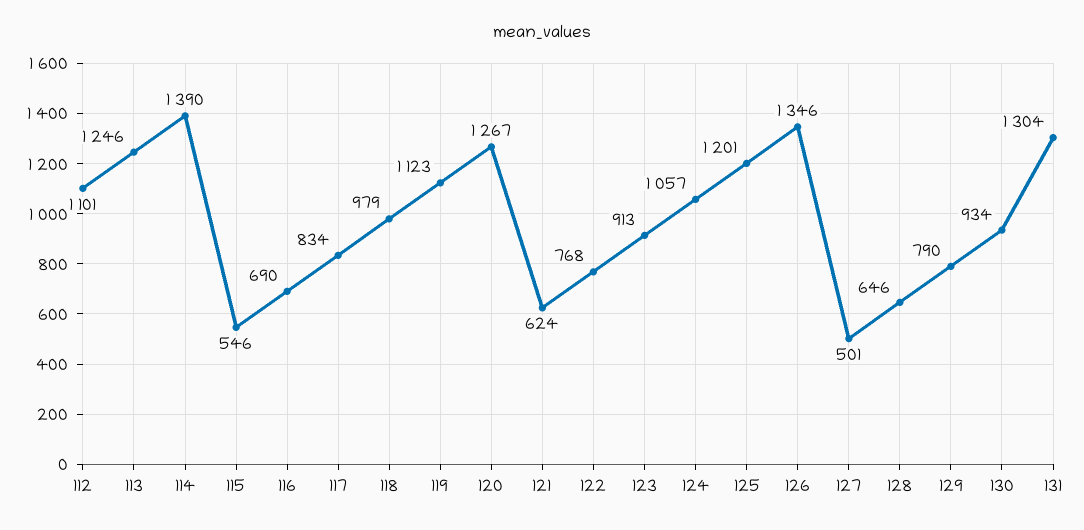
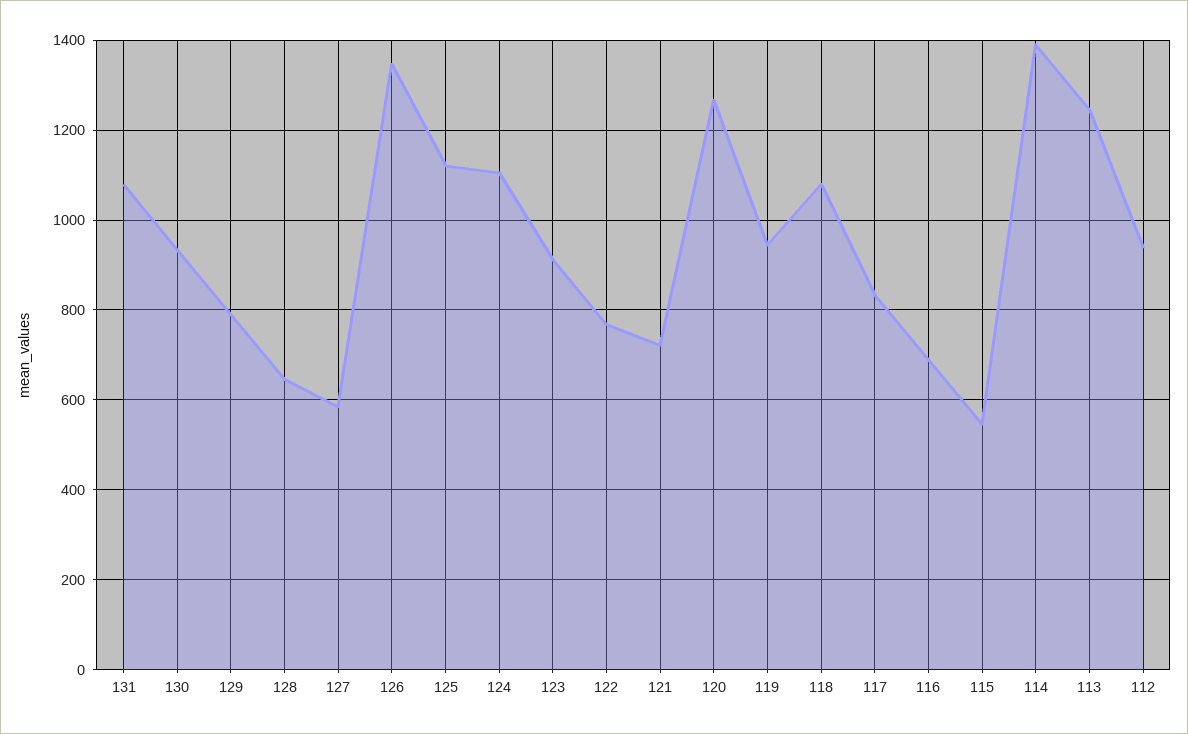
112: 1101 -> 940
118: 979 -> 1080
119: 1123 -> 940
121: 624 -> 720
124: 1057 -> 1100
125: 1201 -> 1120
127: 501 -> 580
131: 1304 -> 1080

